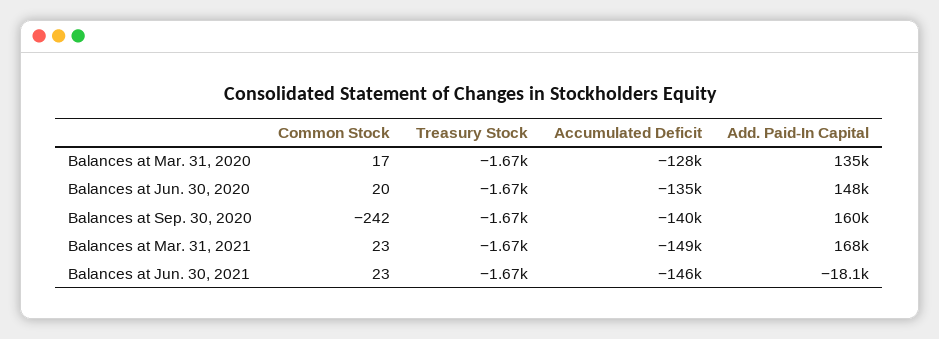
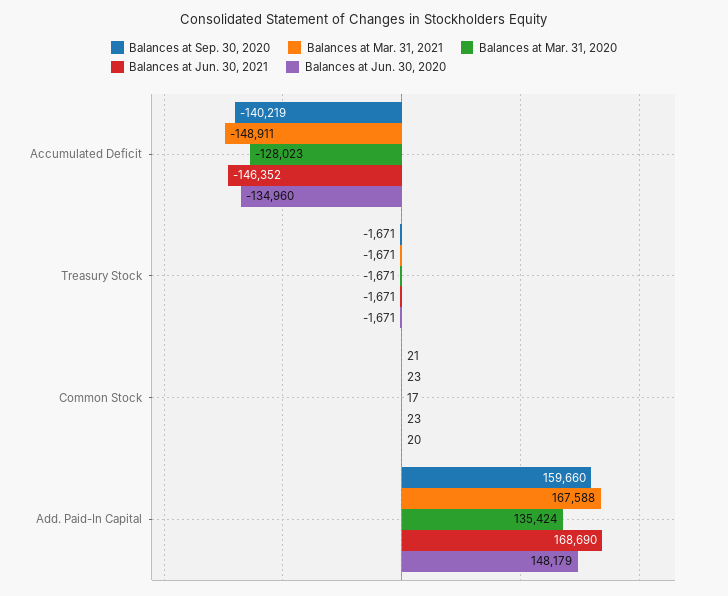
Balances at Sep. 30, 2020, Common Stock: -242 -> 21
Balances at Jun. 30, 2021, Add. Paid-In Capital: -18100 -> 168690

